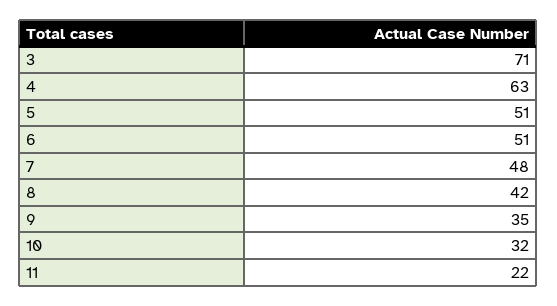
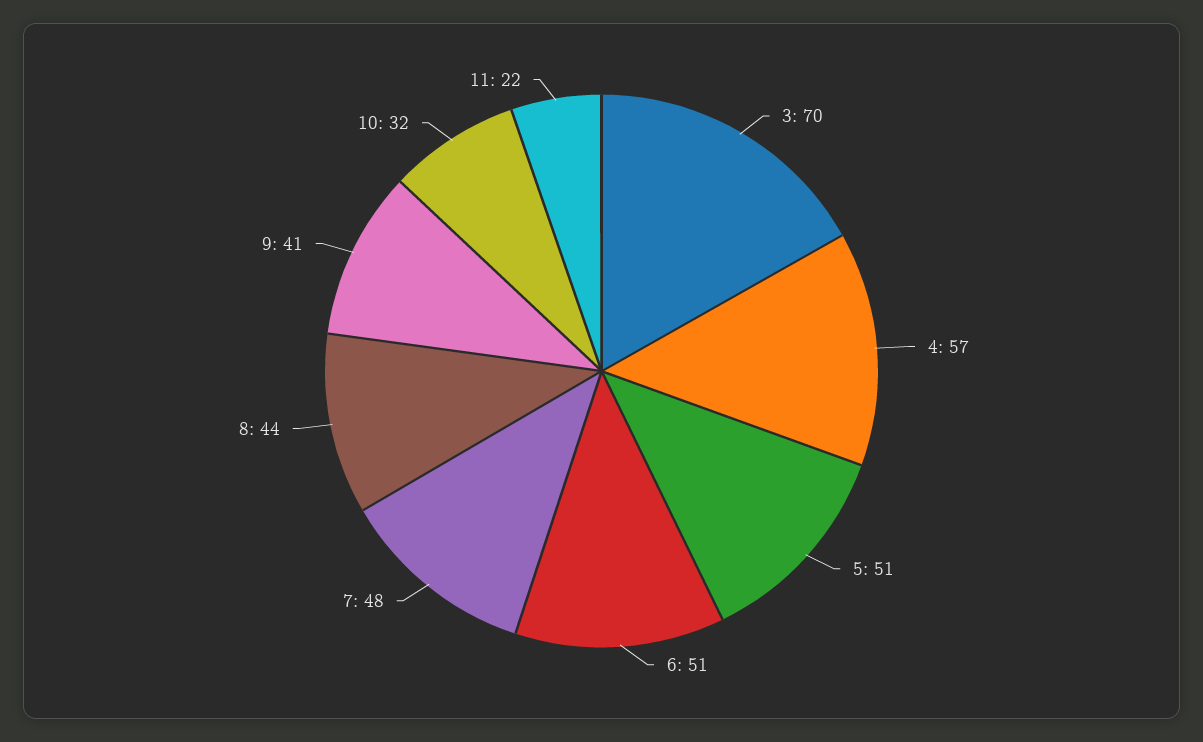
3: 71 -> 70
4: 63 -> 57
8: 42 -> 44
9: 35 -> 41

